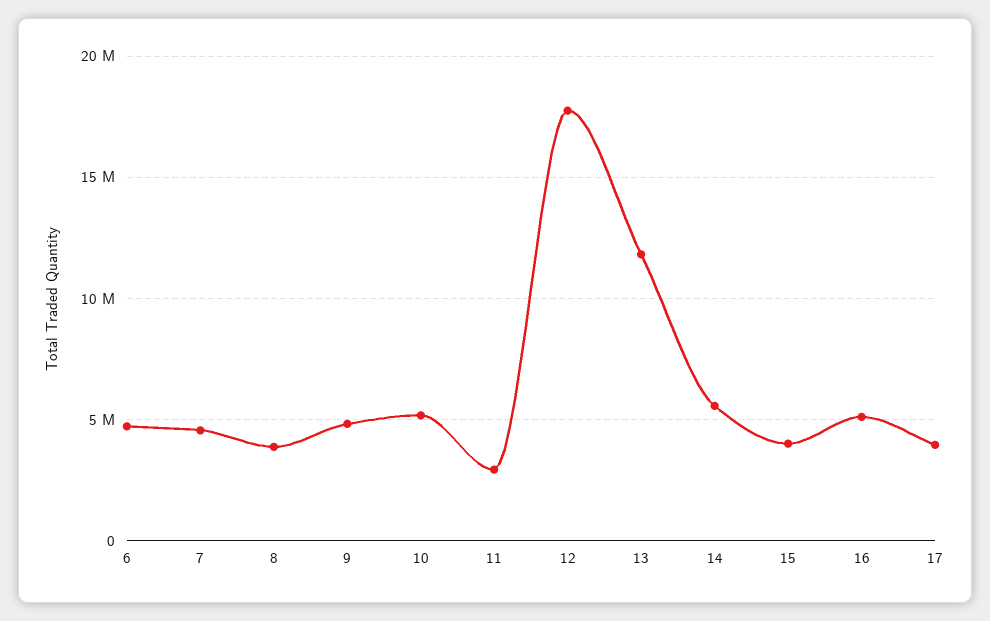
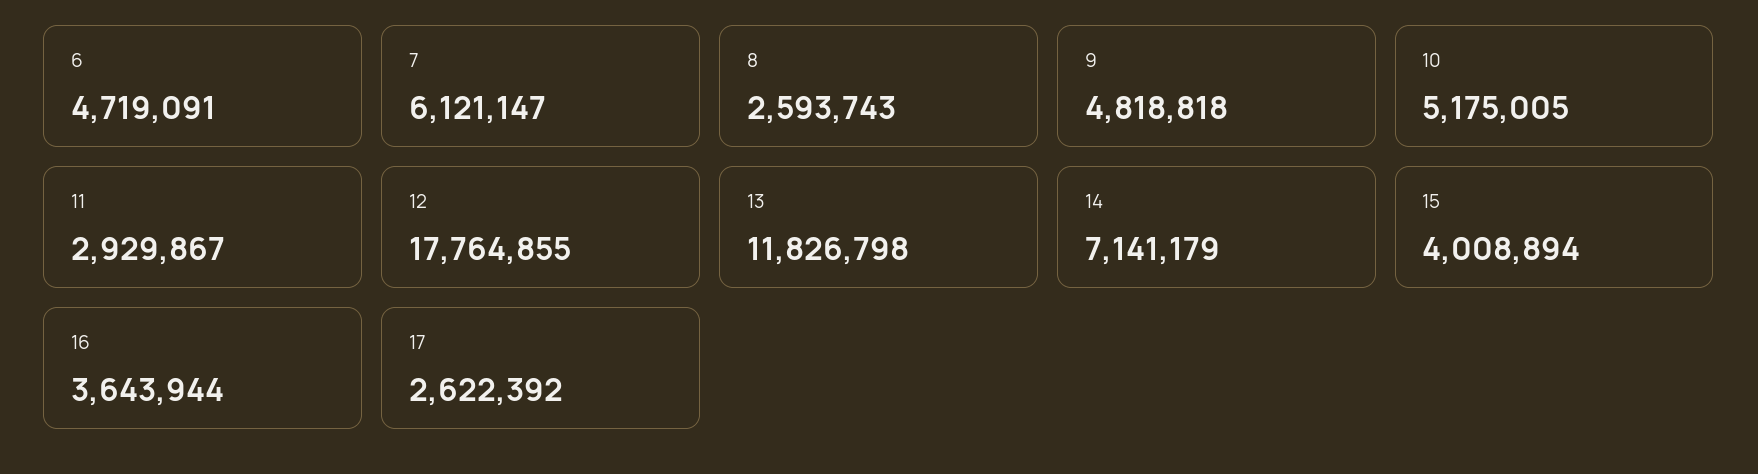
7: 4500000 -> 6121147
8: 4000000 -> 2593743
14: 5500000 -> 7141179
16: 5000000 -> 3643944
17: 4000000 -> 2622392

